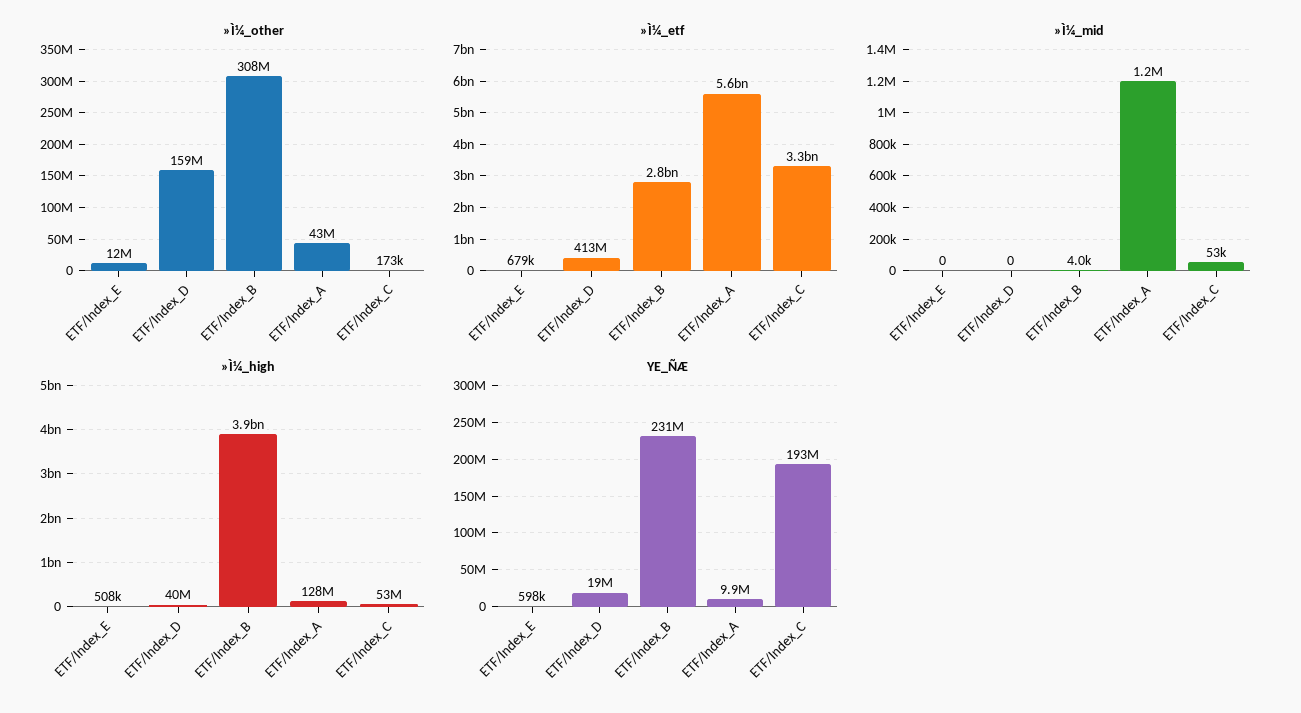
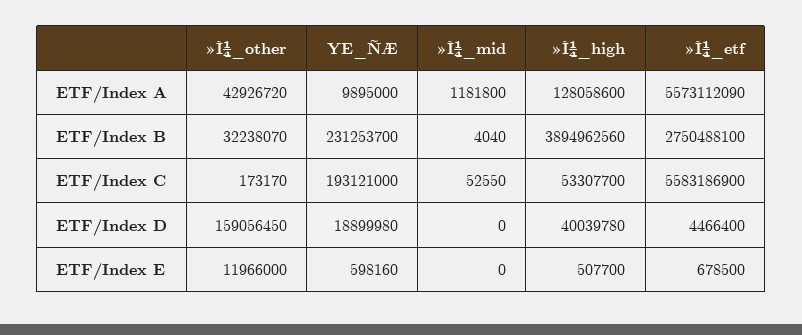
»Ì¼_other, ETF/Index_B: 308000000 -> 32238070
»Ì¼_etf, ETF/Index_D: 413000000 -> 4466400
»Ì¼_etf, ETF/Index_C: 3300000000 -> 5583186900

